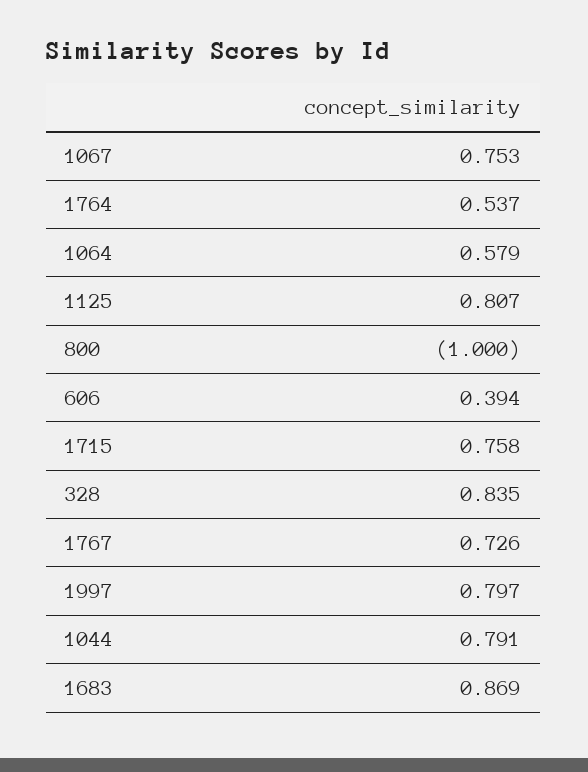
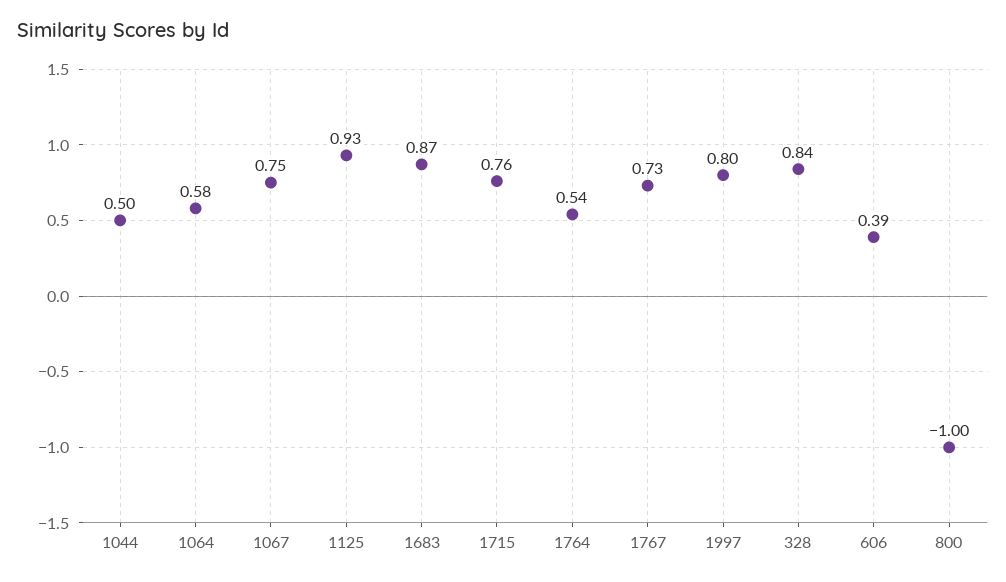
1125: 0.807 -> 0.93
1044: 0.791 -> 0.5

